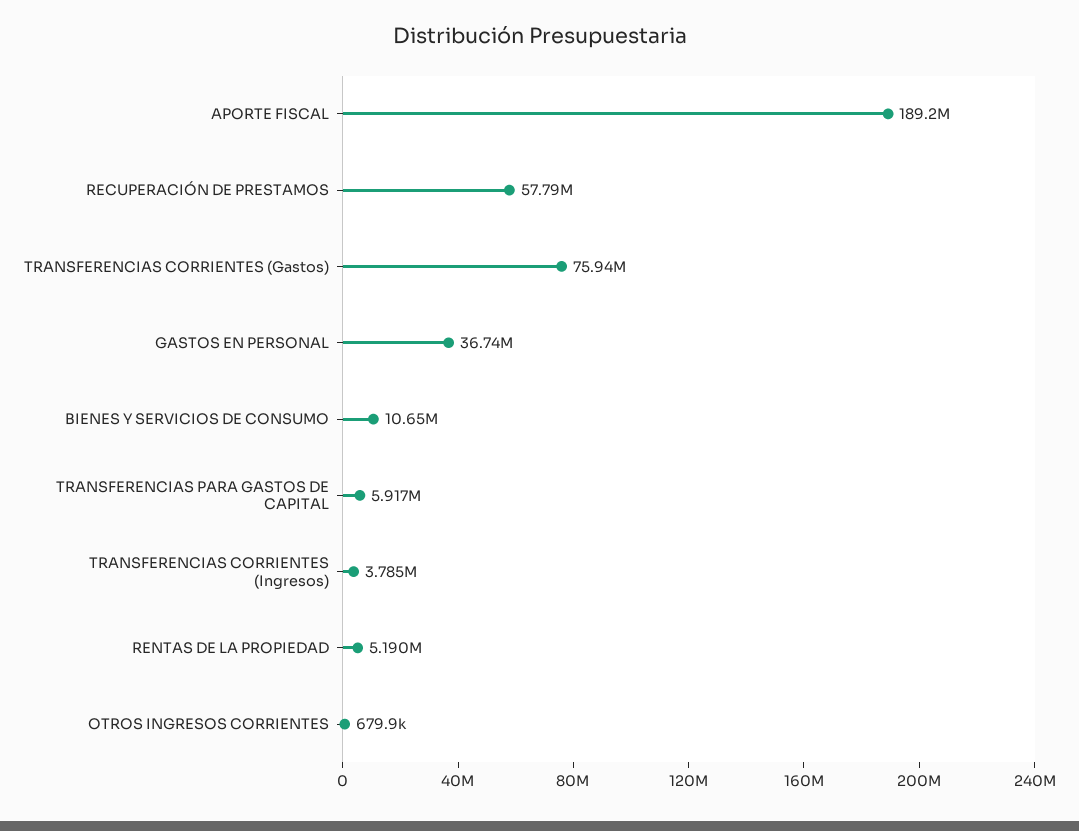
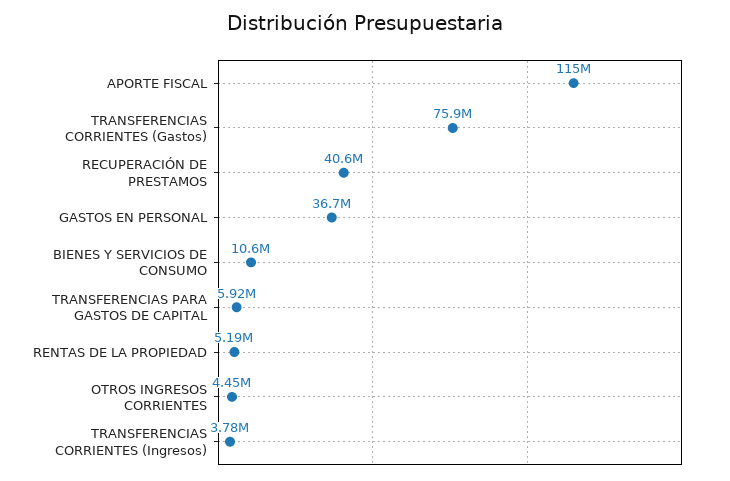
APORTE FISCAL: 189200000 -> 115000000
RECUPERACIÓN DE PRESTAMOS: 57790000 -> 40600000
OTROS INGRESOS CORRIENTES: 679900 -> 4450000

